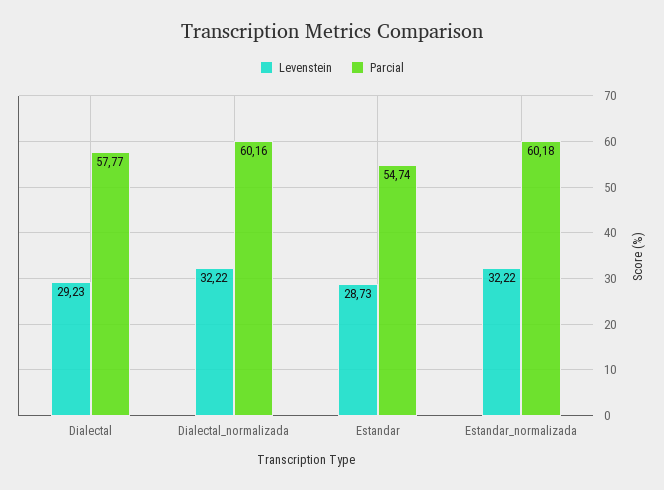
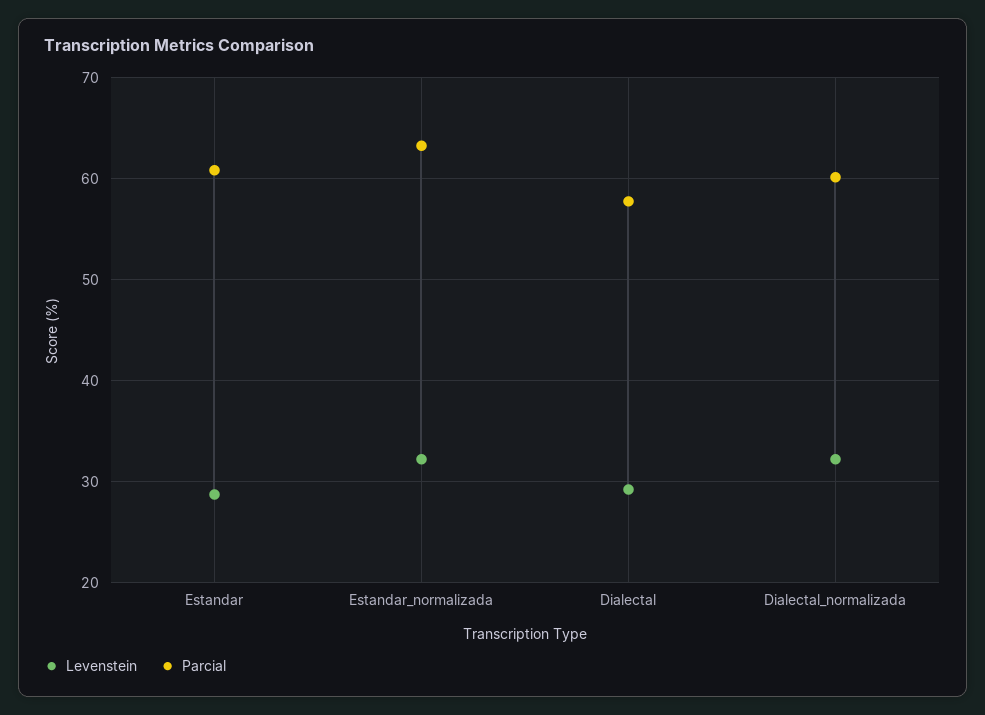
Parcial, Estandar: 54.74 -> 61
Parcial, Estandar_normalizada: 60.18 -> 63

